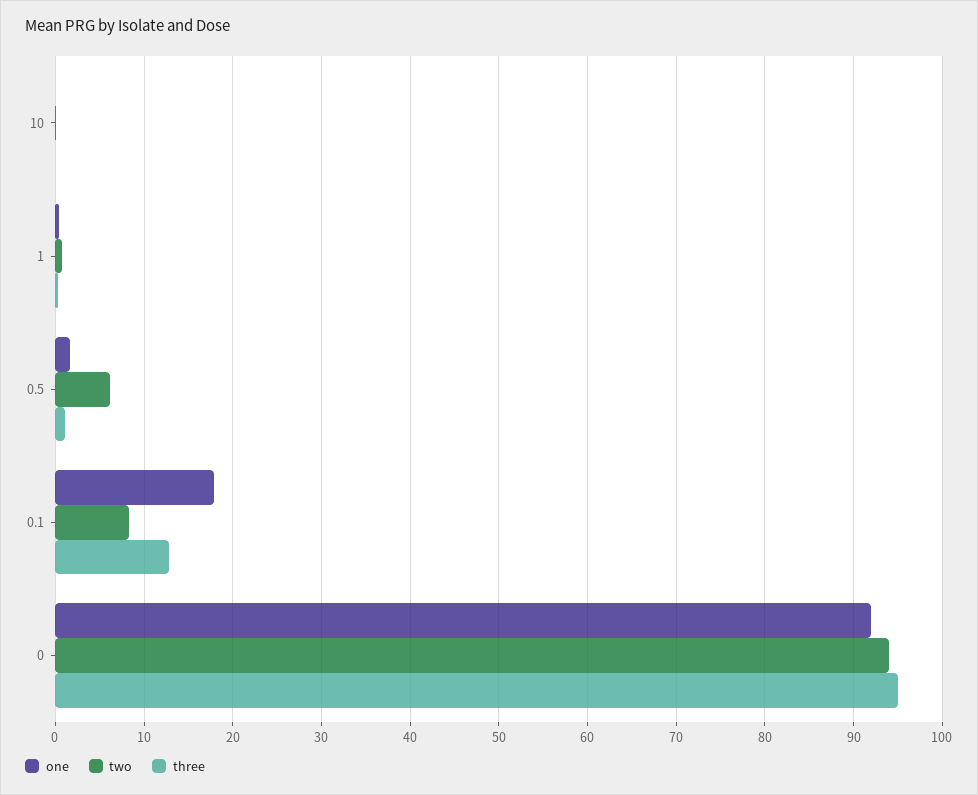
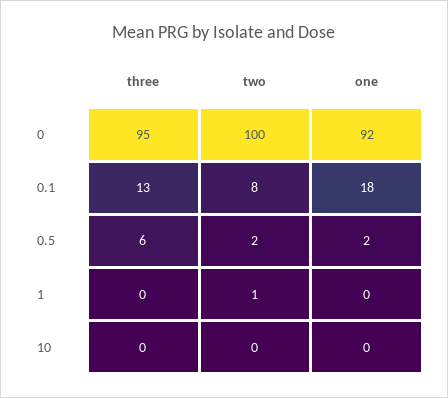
two, 0.5: 6 -> 2
three, 0.5: 1 -> 6
two, 0: 94 -> 100

